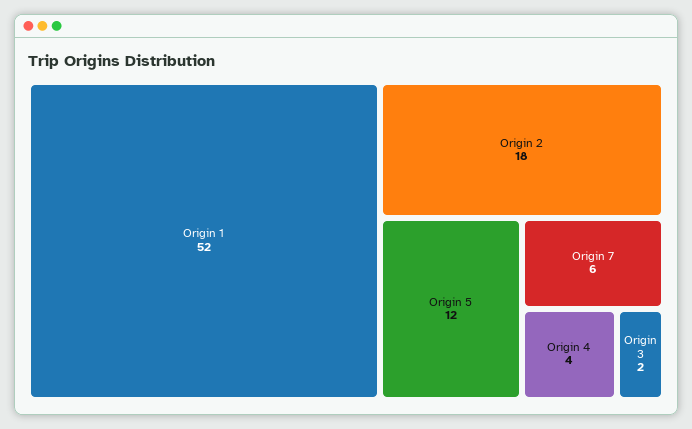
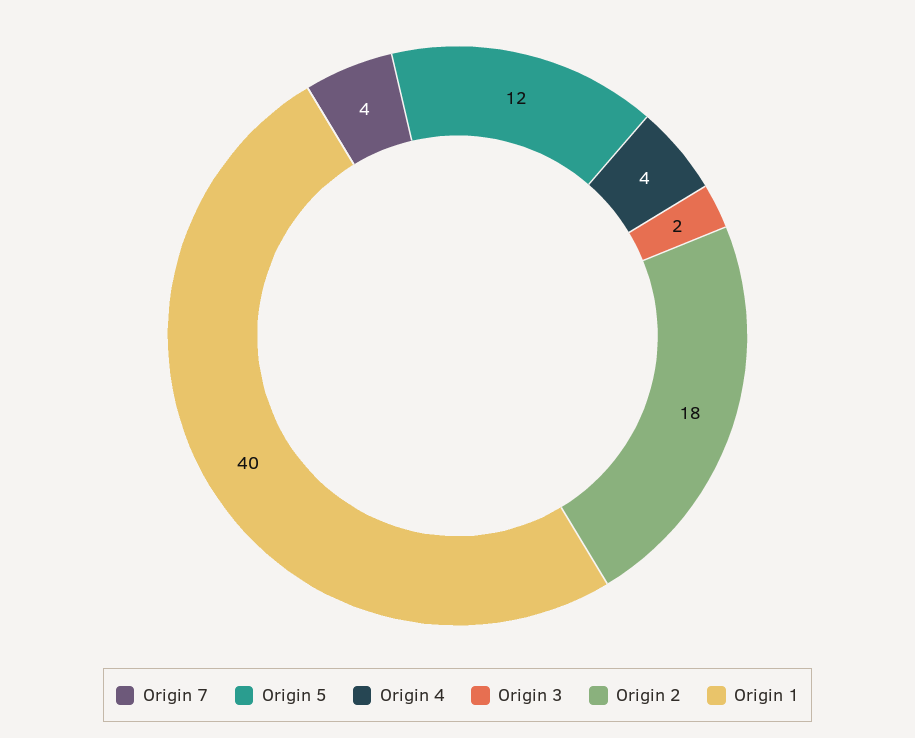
Origin 1: 52 -> 40
Origin 7: 6 -> 4

